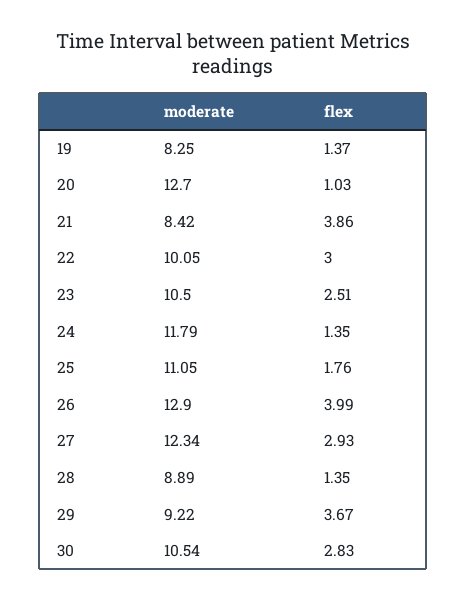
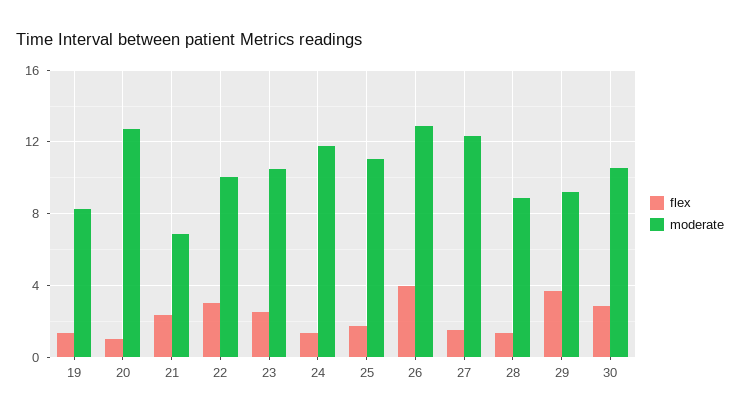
moderate, 21: 8.42 -> 7
flex, 21: 3.86 -> 2.5
flex, 27: 2.93 -> 1.5

